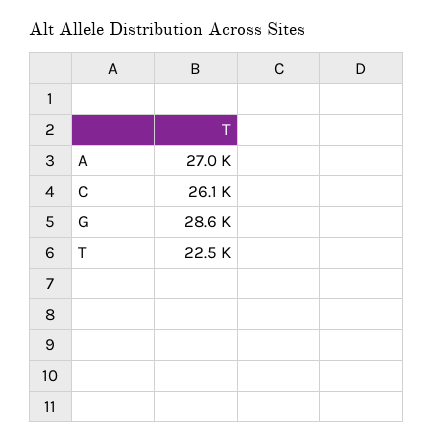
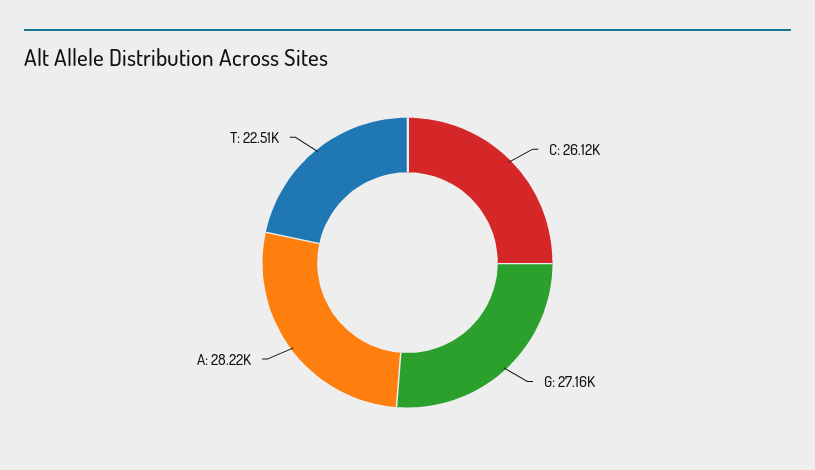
A: 27000 -> 28220
G: 28600 -> 27160

